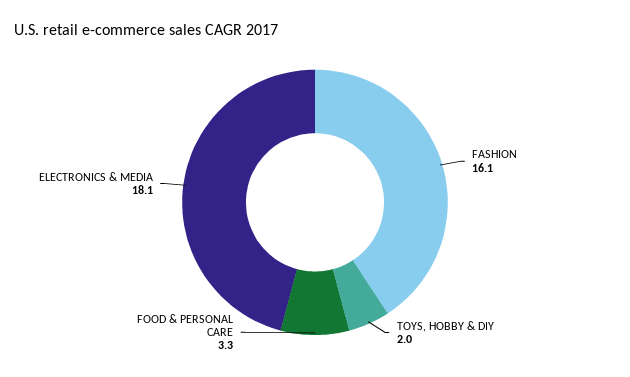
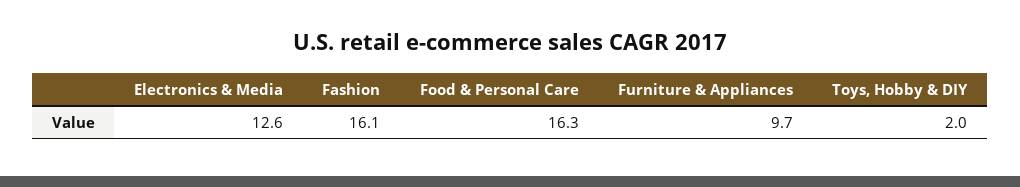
FOOD & PERSONAL CARE: 3.3 -> 16.3
ELECTRONICS & MEDIA: 18.1 -> 12.6
Furniture & Appliances: none -> 9.7

